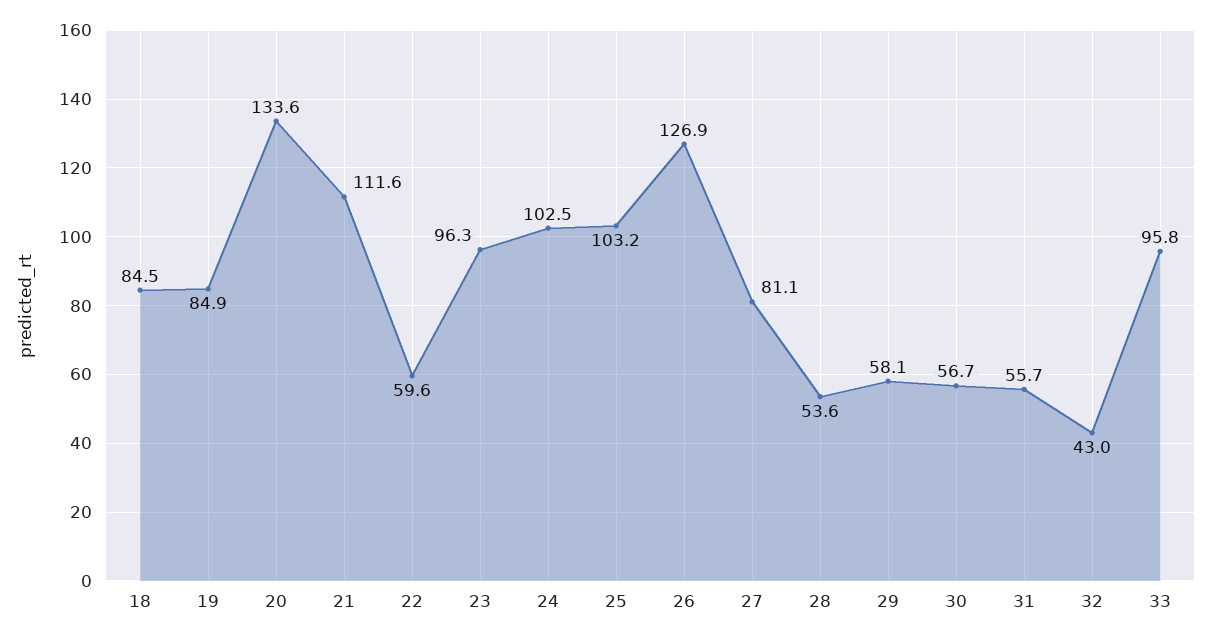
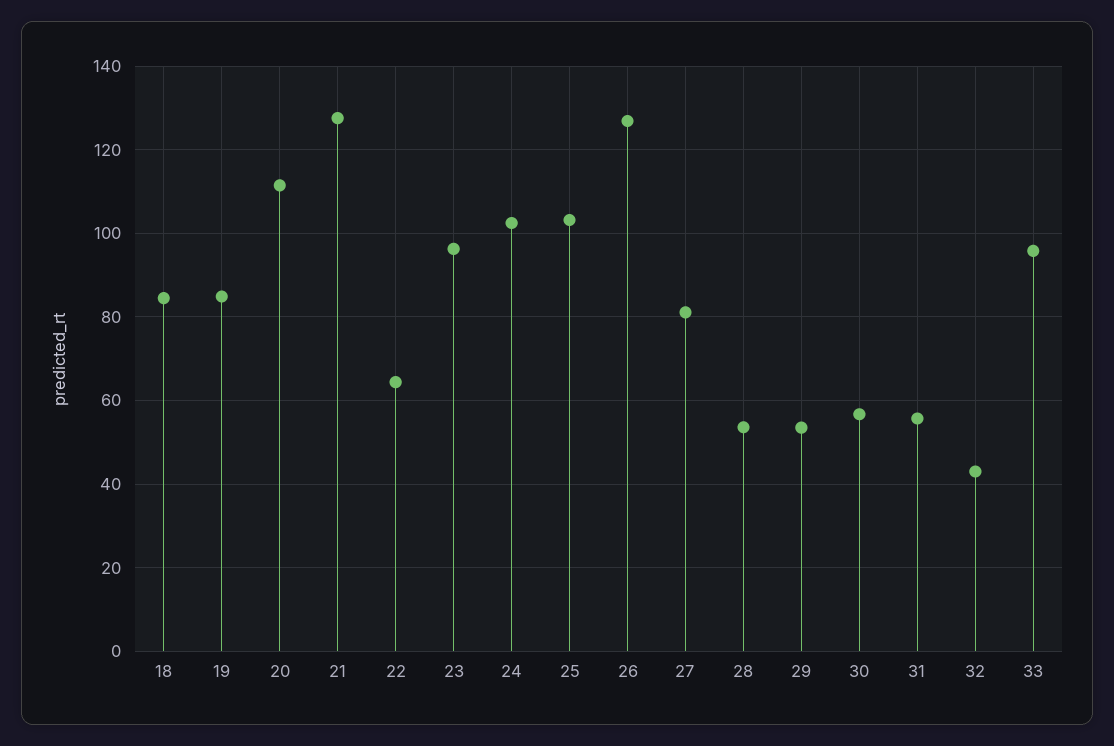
20: 133.6 -> 112
21: 111.6 -> 128
22: 59.6 -> 64
29: 58.1 -> 54

